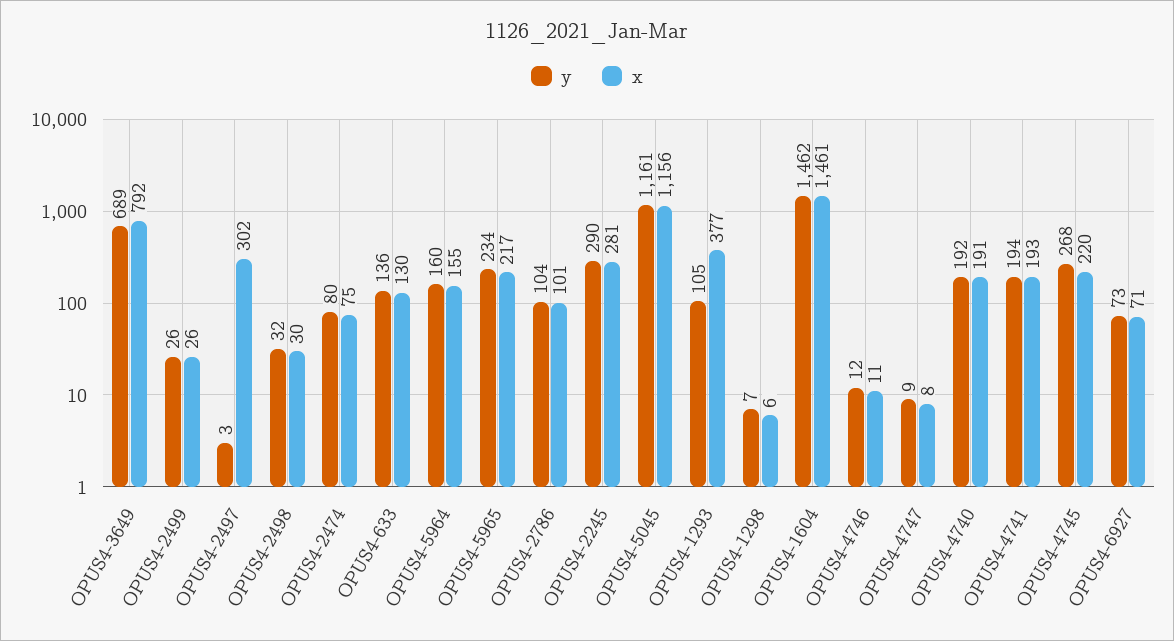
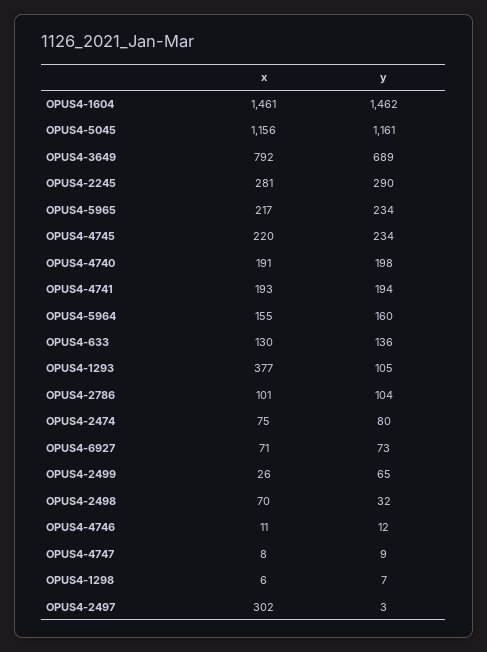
y, OPUS4-2499: 26 -> 65
x, OPUS4-2498: 30 -> 70
y, OPUS4-4740: 192 -> 198
y, OPUS4-4745: 268 -> 234

